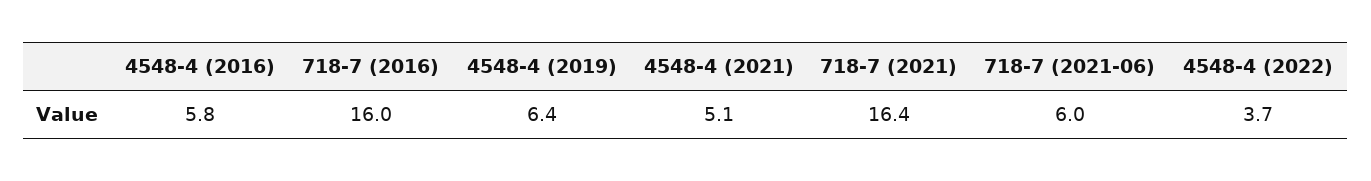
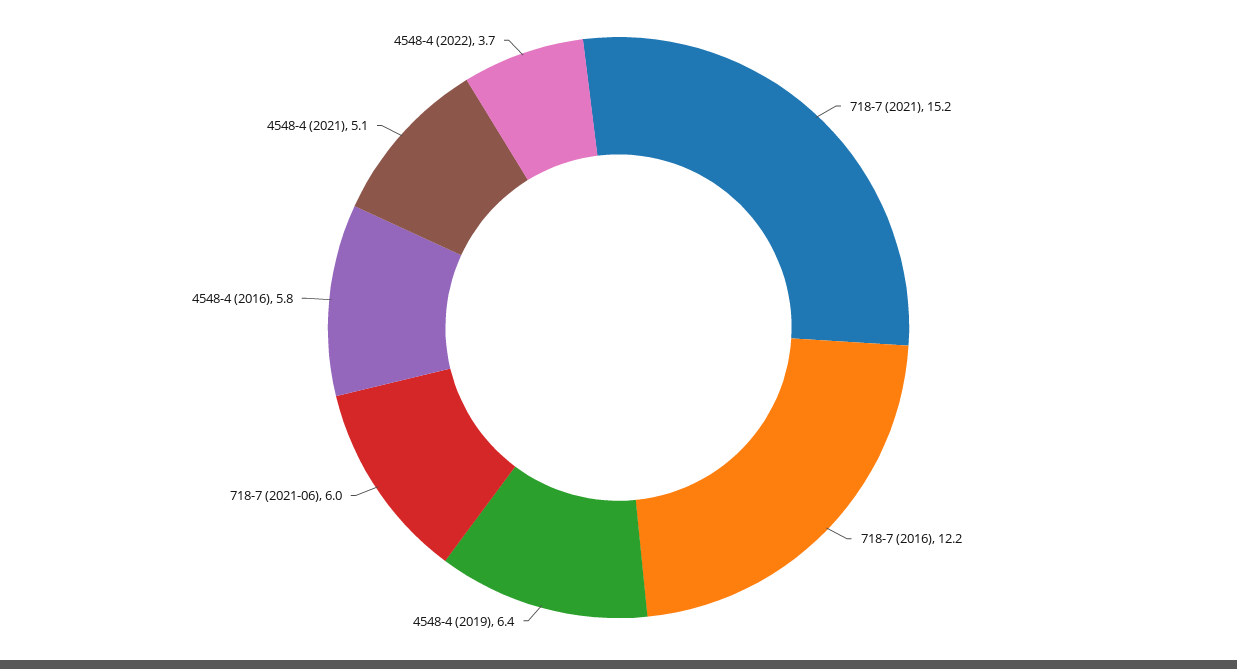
718-7 (2016): 16 -> 12.2
718-7 (2021): 16.4 -> 15.2

